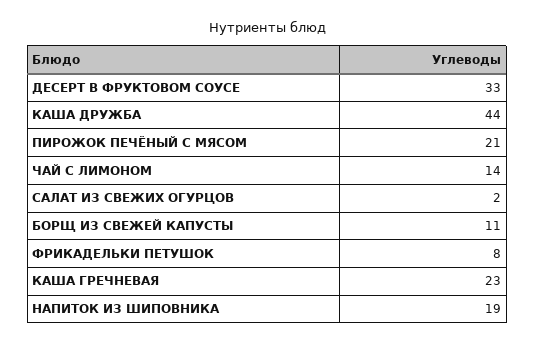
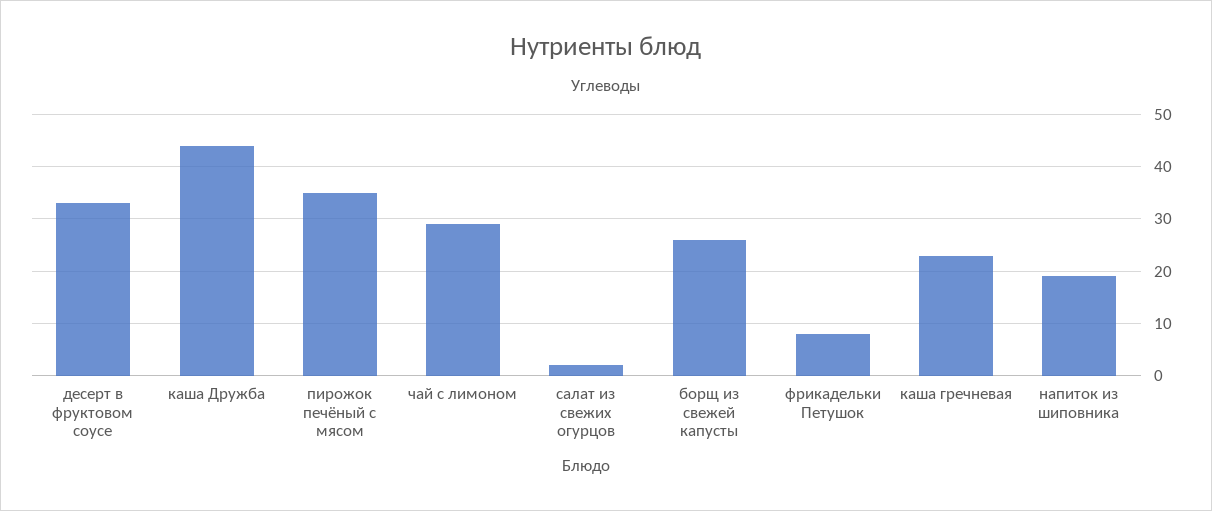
ПИРОЖОК ПЕЧЁНЫЙ С МЯСОМ: 21 -> 35
ЧАЙ С ЛИМОНОМ: 14 -> 30
БОРЩ ИЗ СВЕЖЕЙ КАПУСТЫ: 11 -> 25

